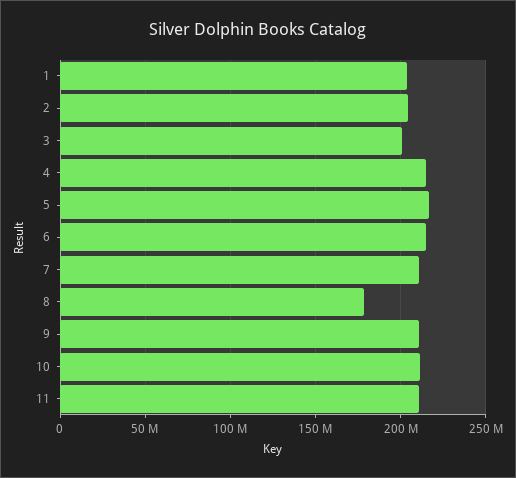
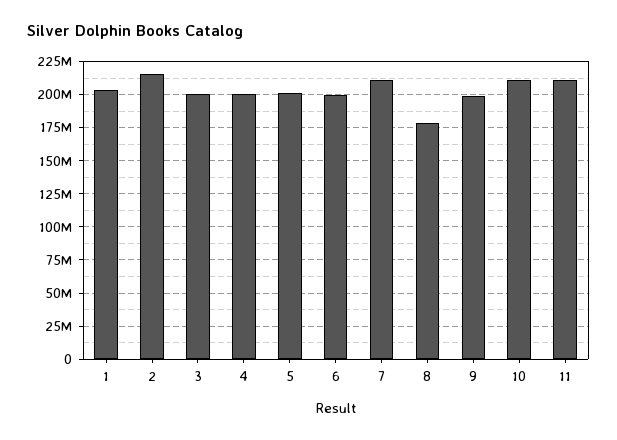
2: 205000000 -> 215000000
4: 215000000 -> 200000000
5: 215000000 -> 200000000
6: 215000000 -> 200000000
9: 210000000 -> 200000000

